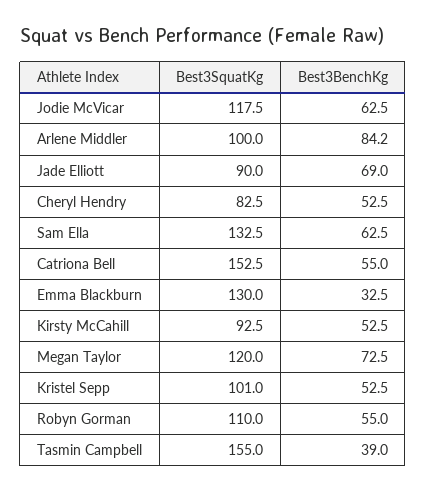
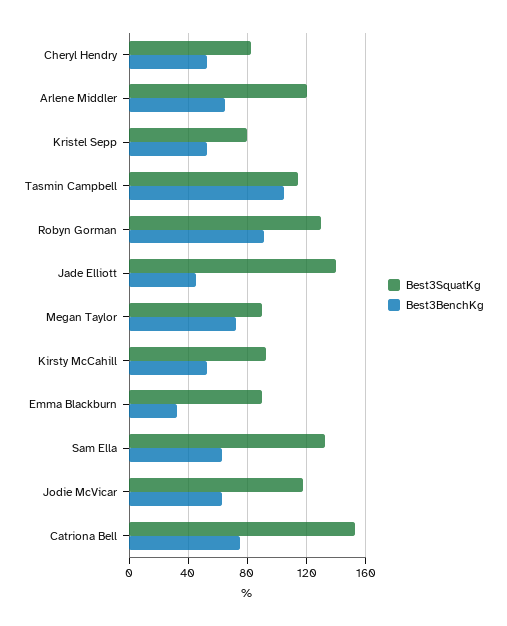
Best3SquatKg, Arlene Middler: 100 -> 120
Best3BenchKg, Arlene Middler: 84.2 -> 65
Best3SquatKg, Jade Elliott: 90 -> 140
Best3BenchKg, Jade Elliott: 69 -> 45
Best3BenchKg, Catriona Bell: 55 -> 75
Best3SquatKg, Emma Blackburn: 130 -> 90
Best3SquatKg, Megan Taylor: 120 -> 90
Best3SquatKg, Kristel Sepp: 101 -> 80
Best3SquatKg, Robyn Gorman: 110 -> 130
Best3BenchKg, Robyn Gorman: 55 -> 90
Best3SquatKg, Tasmin Campbell: 155 -> 115
Best3BenchKg, Tasmin Campbell: 39 -> 105

